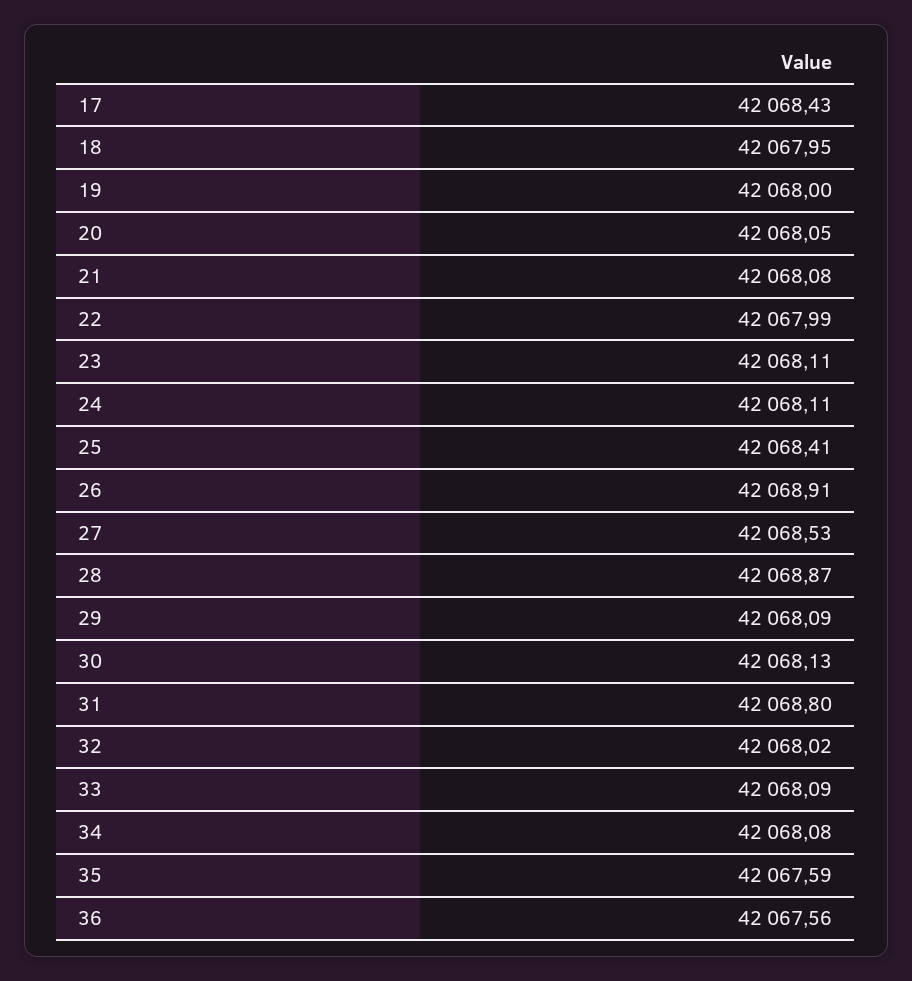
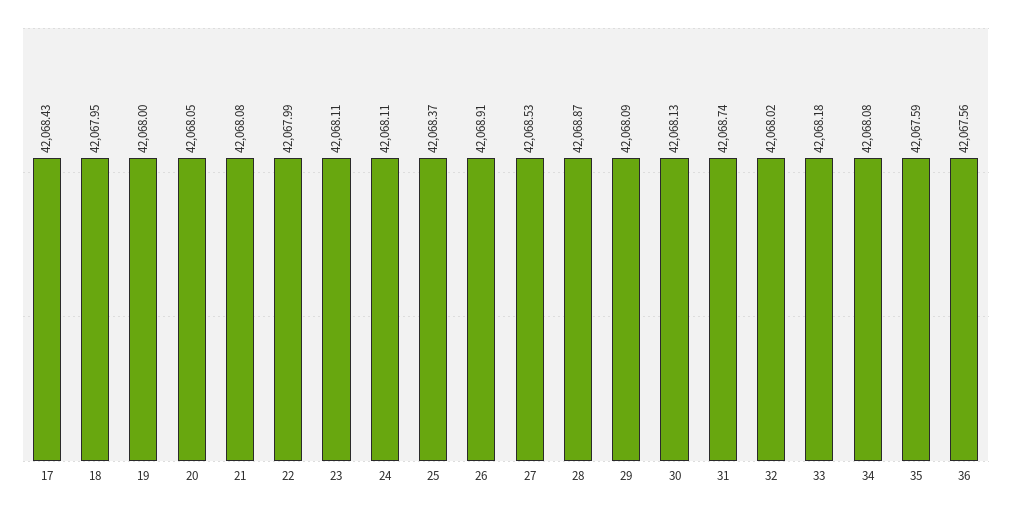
25: 42068.41 -> 42068.37
31: 42068.8 -> 42068.74
33: 42068.09 -> 42068.18

